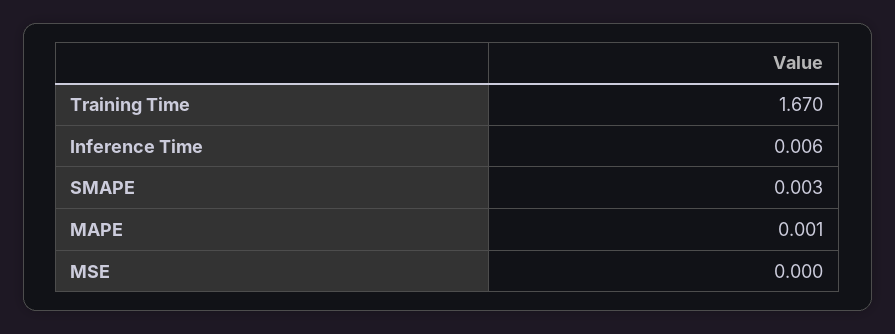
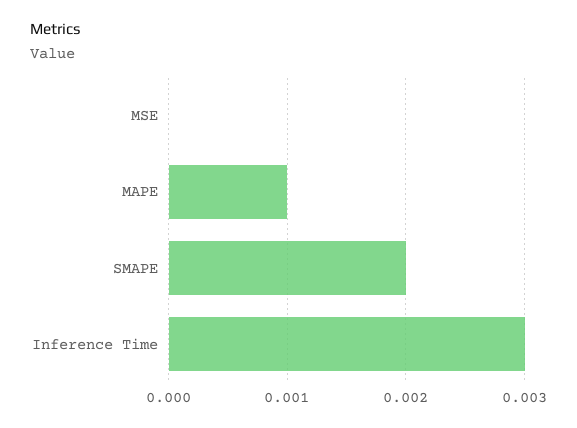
Training Time: 1.67 -> none
Inference Time: 0.006 -> 0.003
SMAPE: 0.003 -> 0.002

